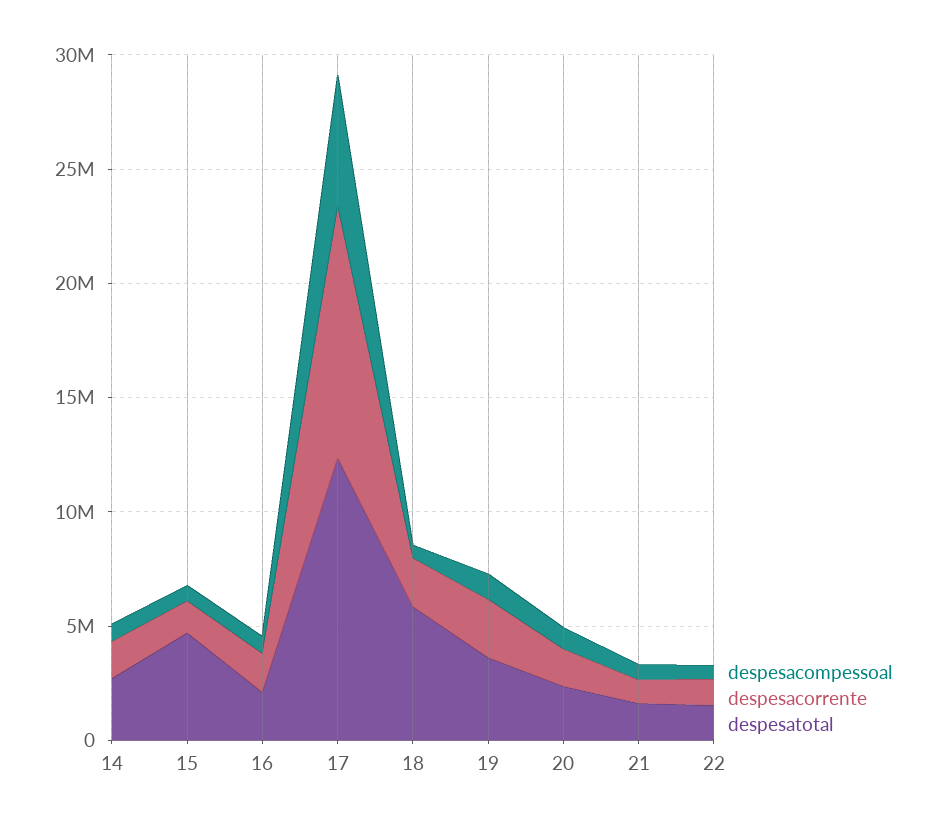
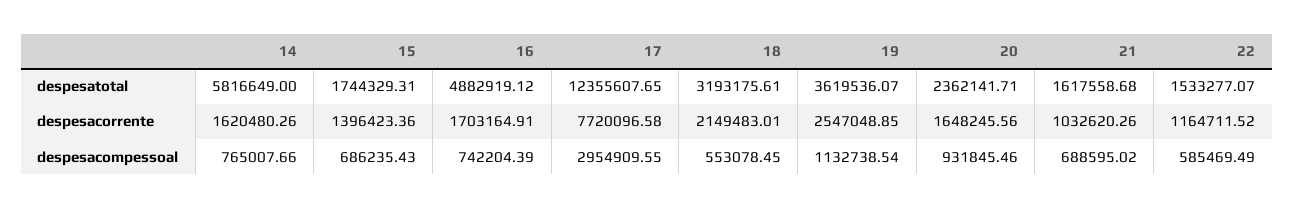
despesatotal, 14: 3000000 -> 5816649
despesatotal, 15: 5000000 -> 1744329.31
despesatotal, 16: 2000000 -> 4882919.12
despesacompessoal, 17: 6000000 -> 2954909.55
despesacorrente, 17: 11000000 -> 7720096.58
despesatotal, 18: 6000000 -> 3193175.61

